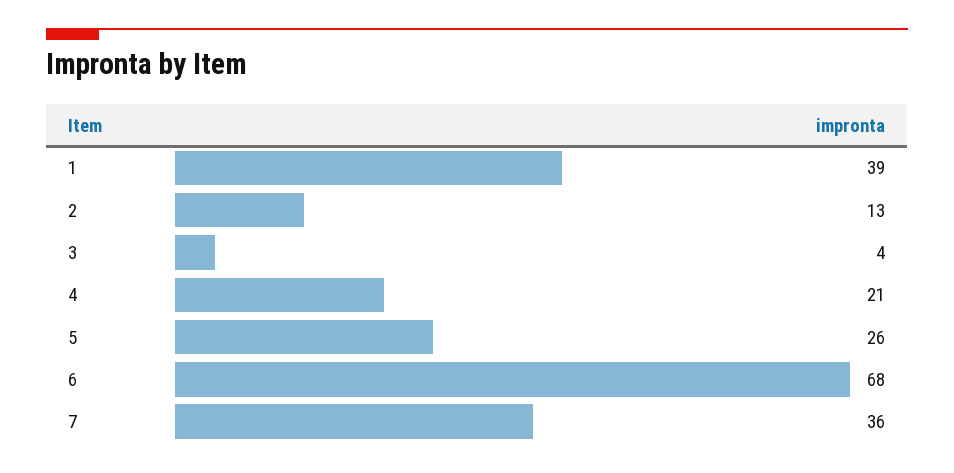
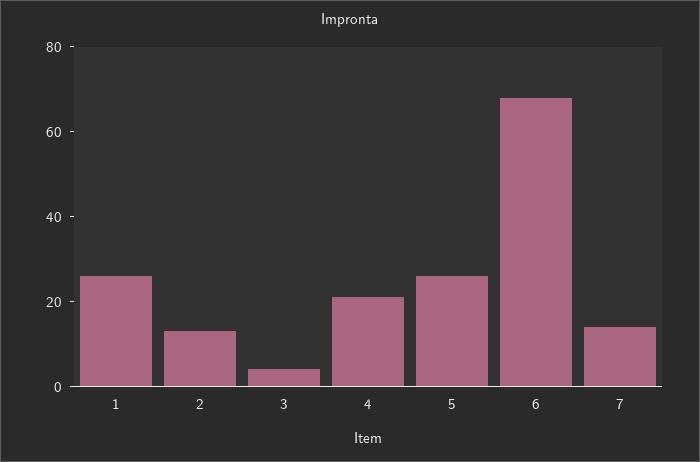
1: 39 -> 25
7: 36 -> 15

